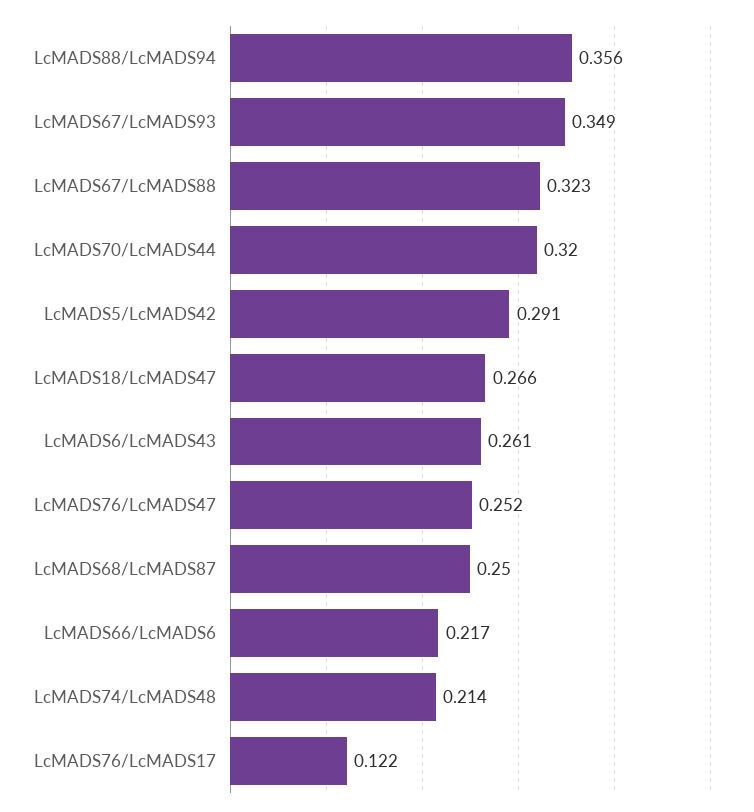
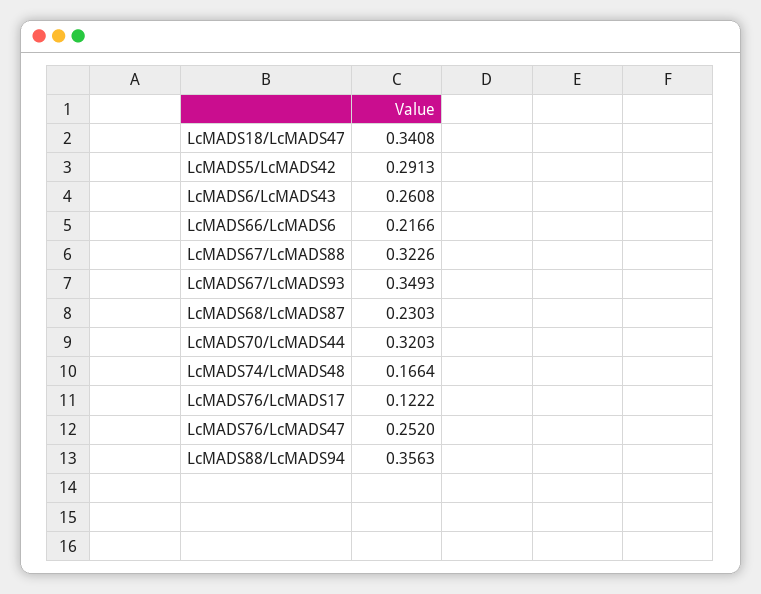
LcMADS18/LcMADS47: 0.266 -> 0.3408
LcMADS68/LcMADS87: 0.25 -> 0.2303
LcMADS74/LcMADS48: 0.214 -> 0.1664

